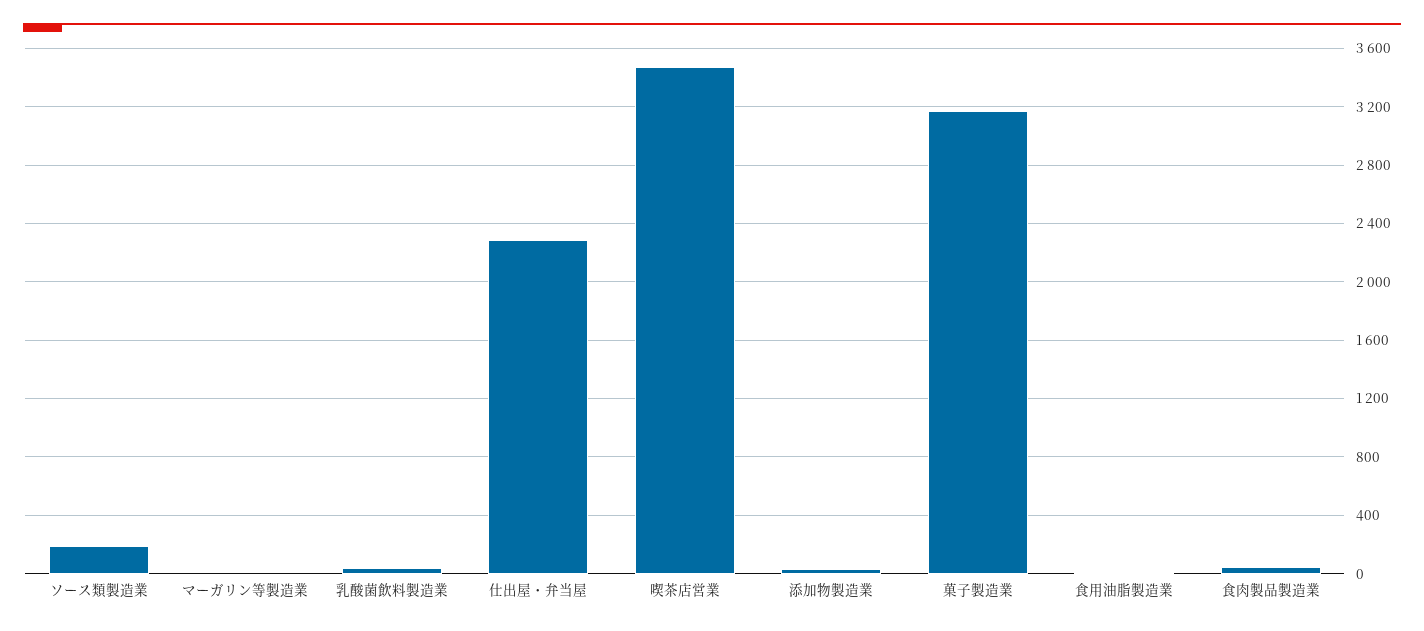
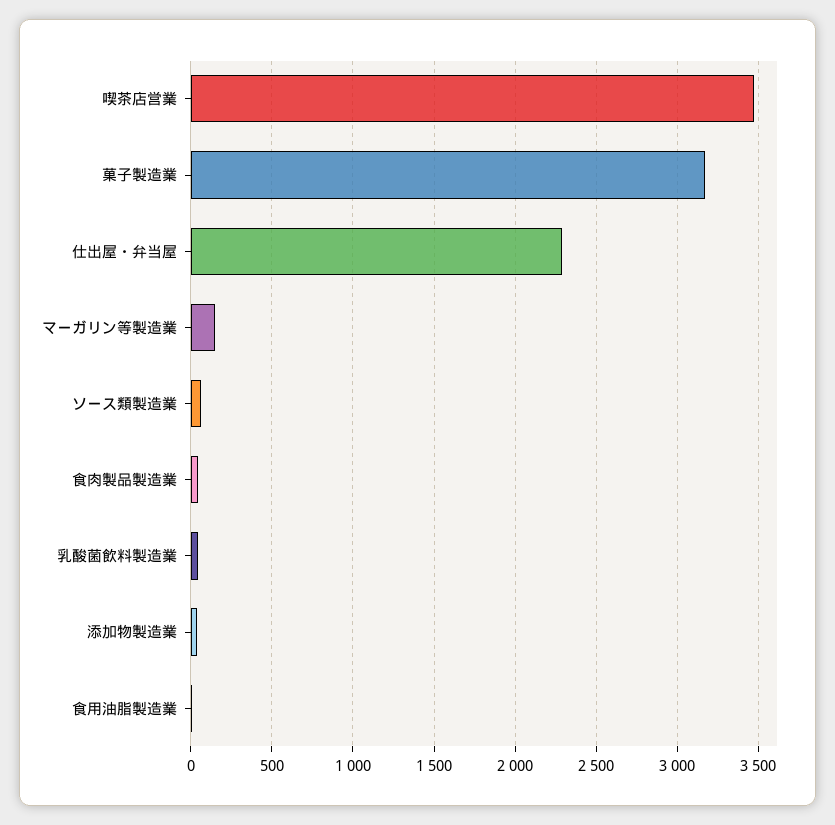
ソース類製造業: 200 -> 50
マーガリン等製造業: 0 -> 150

